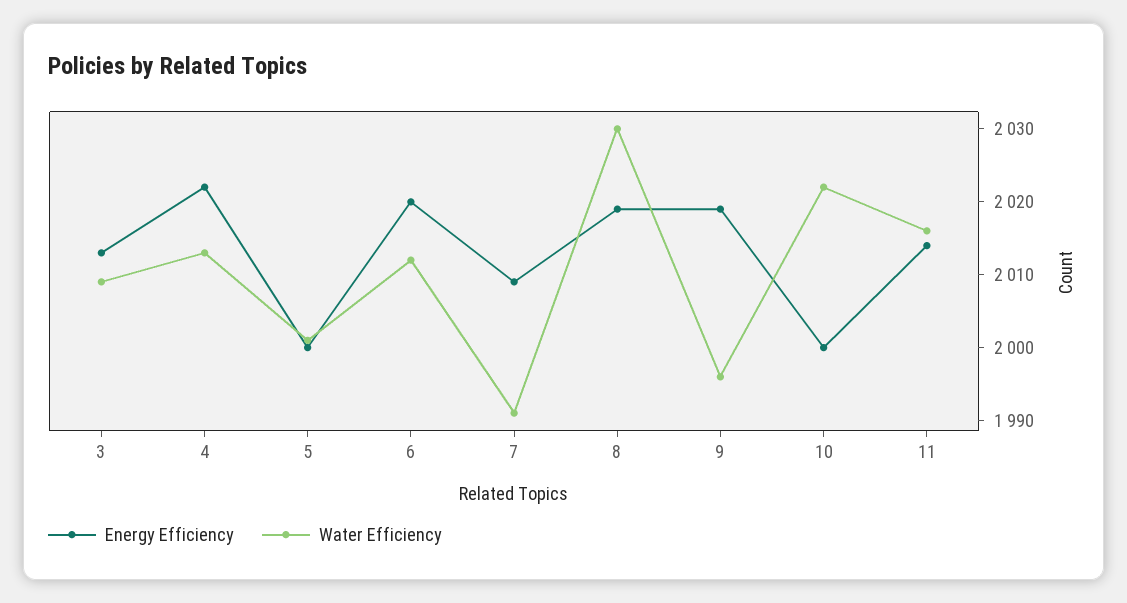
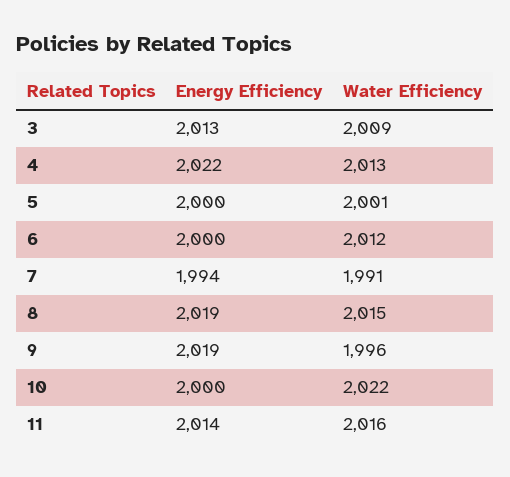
Energy Efficiency, 6: 2020 -> 2000
Energy Efficiency, 7: 2010 -> 1994
Water Efficiency, 8: 2030 -> 2015

